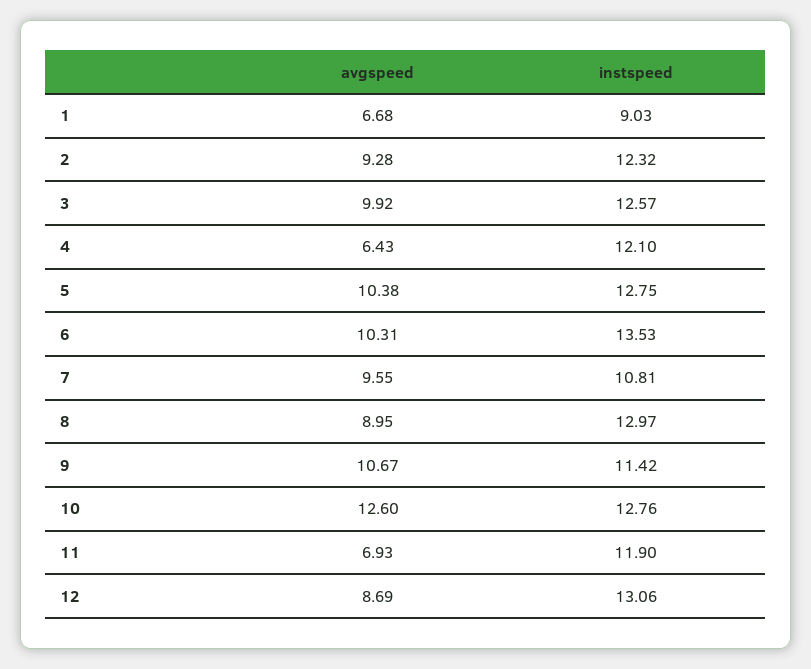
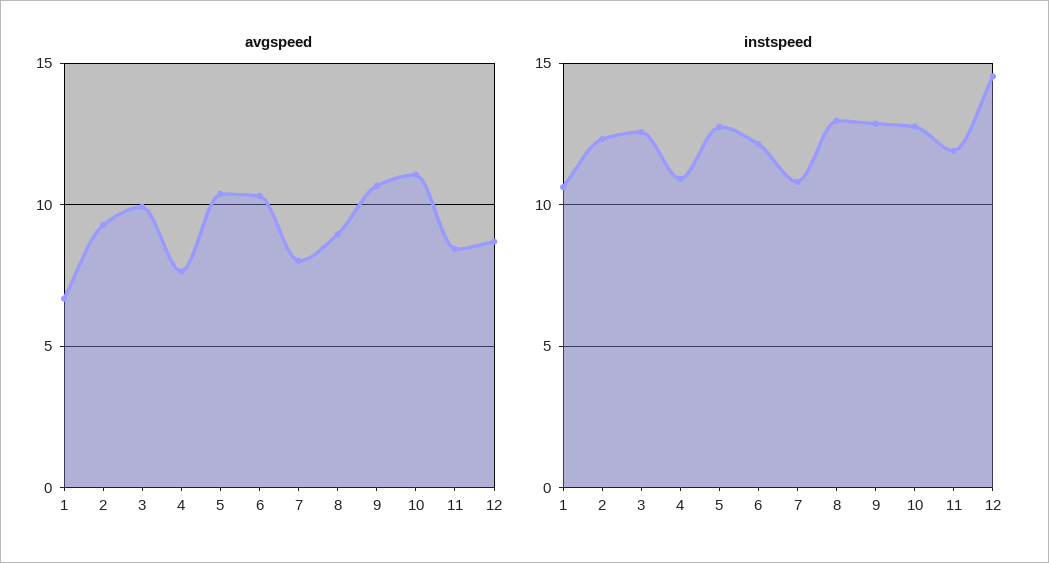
instspeed, 1: 9.03 -> 10.5
avgspeed, 4: 6.43 -> 7.5
instspeed, 4: 12.1 -> 11
instspeed, 6: 13.53 -> 12
avgspeed, 7: 9.55 -> 8
instspeed, 9: 11.42 -> 13
avgspeed, 10: 12.6 -> 11
avgspeed, 11: 6.93 -> 8.5
instspeed, 12: 13.06 -> 14.5

